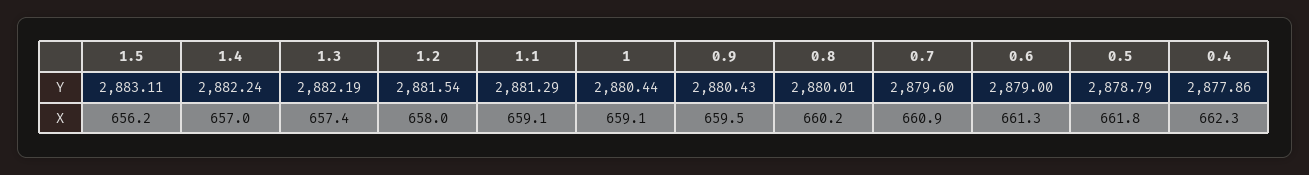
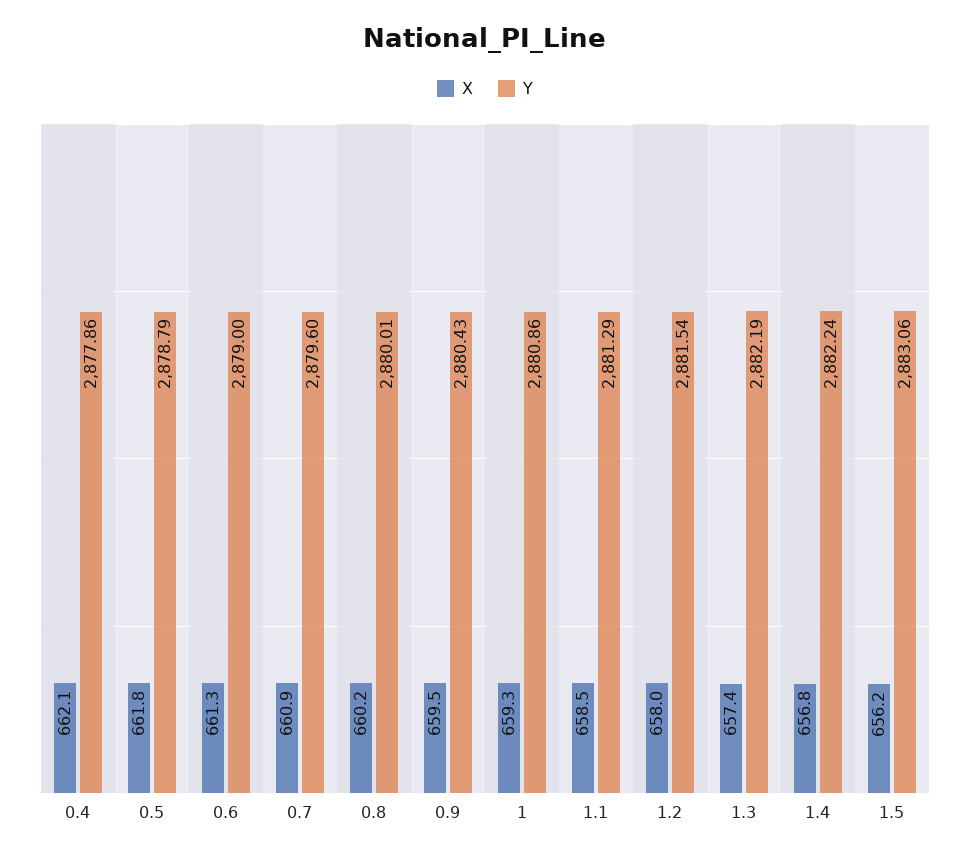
Y, 1.5: 2883.11 -> 2883.06
Y, 1: 2880.44 -> 2880.86
X, 1.4: 657 -> 656.8
X, 1.1: 659.1 -> 658.5
X, 1: 659.1 -> 659.3
X, 0.4: 662.3 -> 662.1

